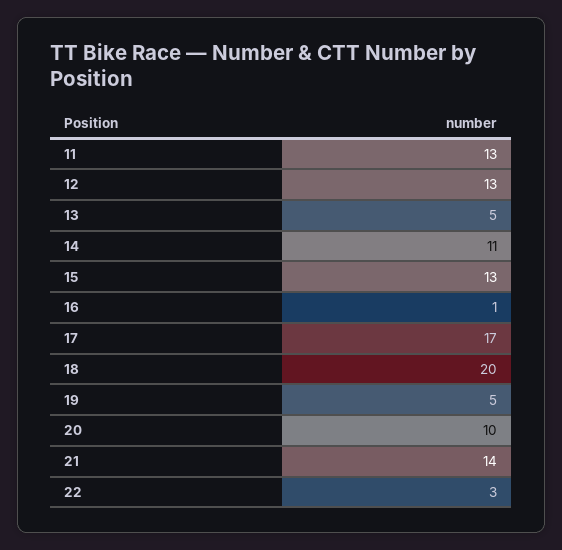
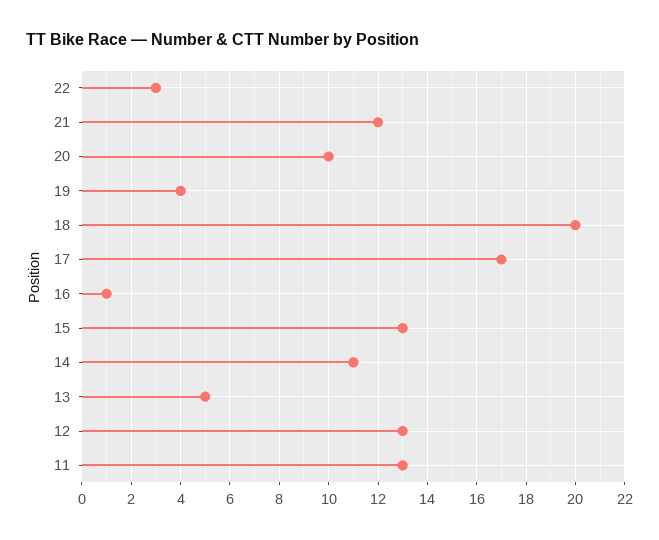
19: 5 -> 4
21: 14 -> 12

